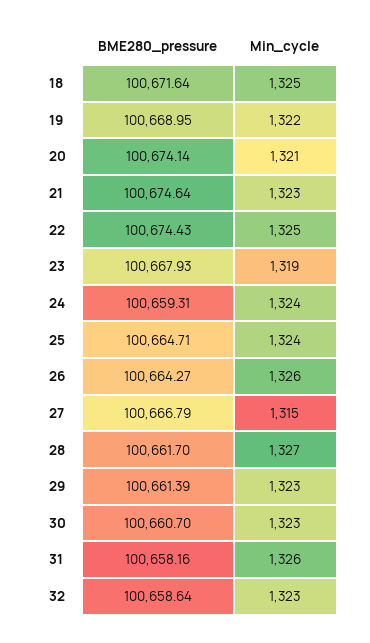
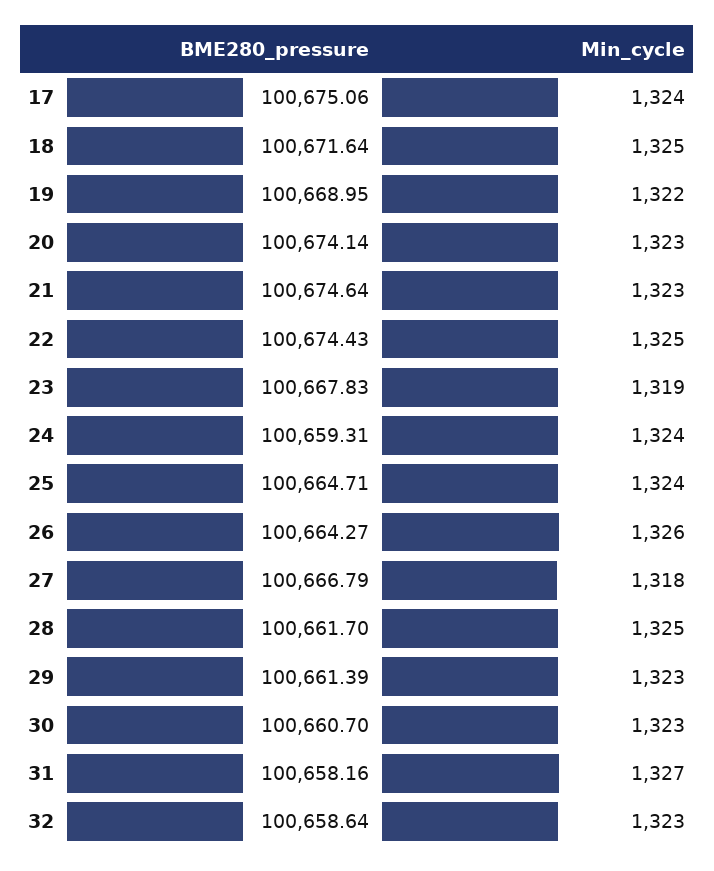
Min_cycle, 20: 1321 -> 1323
BME280_pressure, 23: 100667.93 -> 100667.83
Min_cycle, 27: 1315 -> 1318
Min_cycle, 28: 1327 -> 1325
Min_cycle, 31: 1326 -> 1327
BME280_pressure, 17: none -> 100675.06
Min_cycle, 17: none -> 1324

